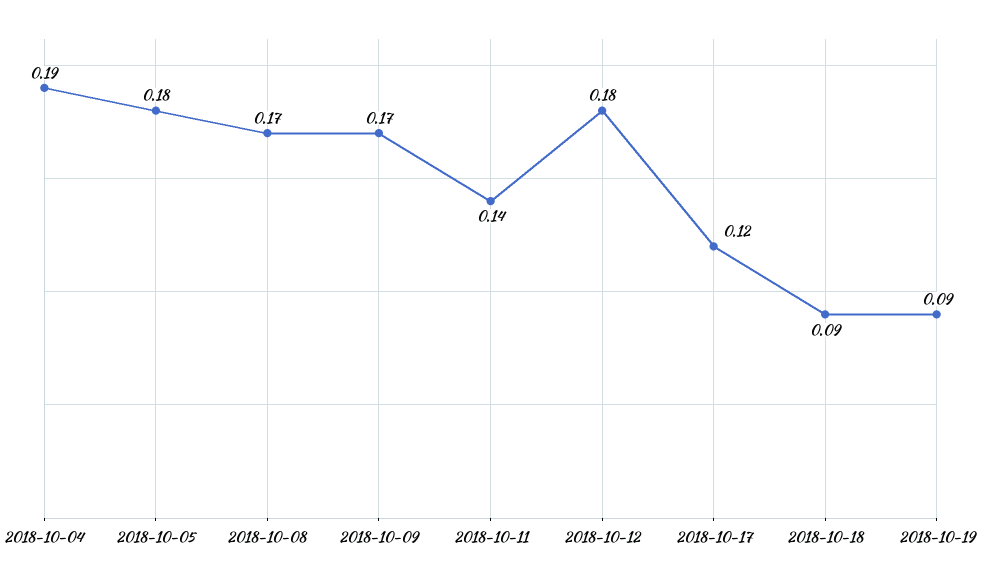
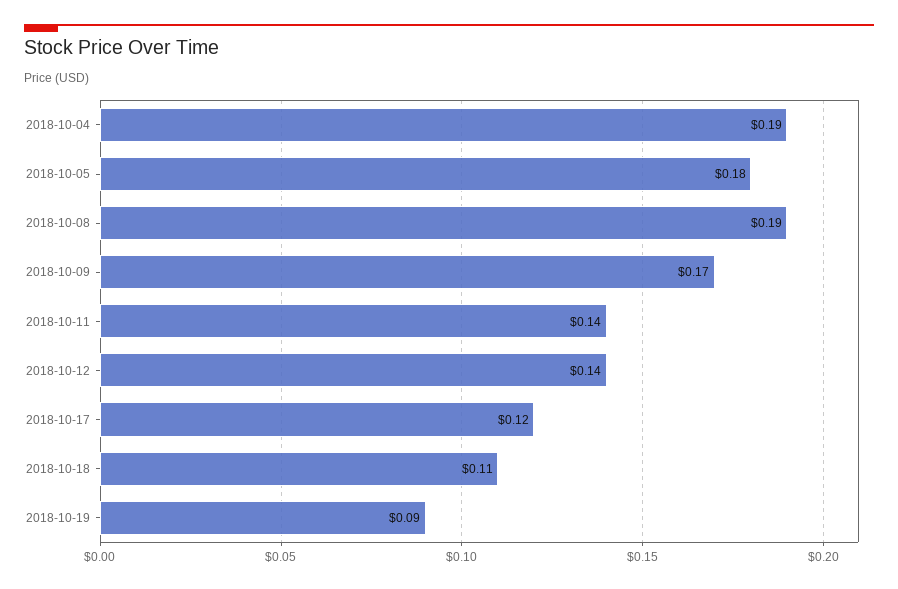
2018-10-08: 0.17 -> 0.19
2018-10-12: 0.18 -> 0.14
2018-10-18: 0.09 -> 0.11

